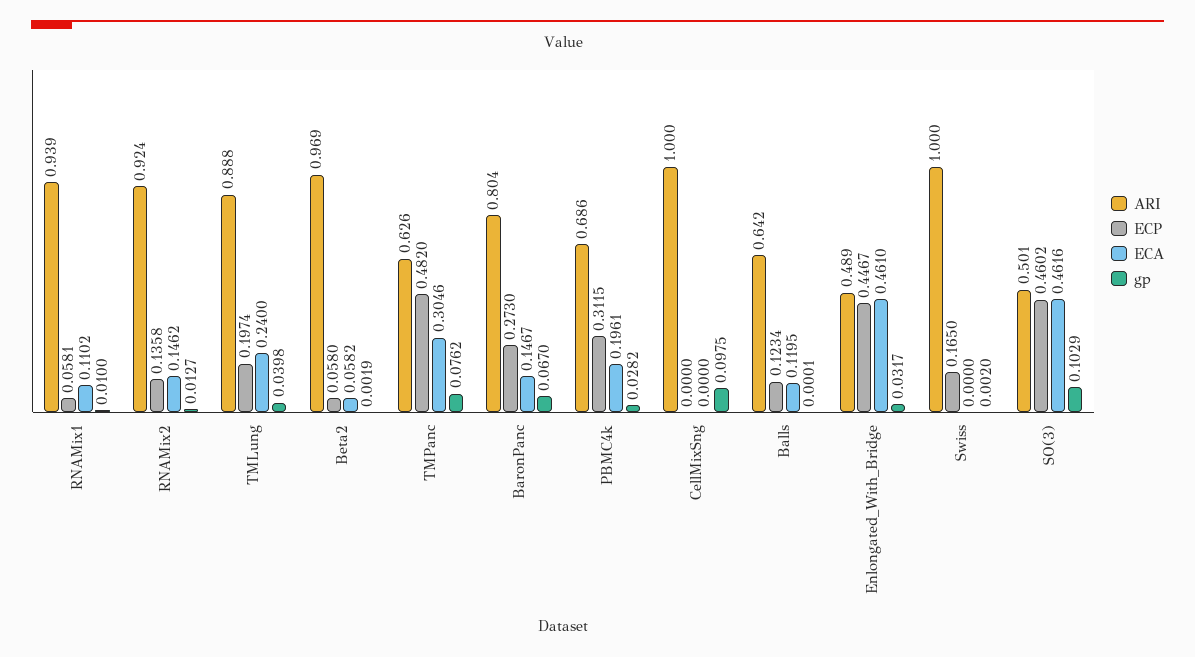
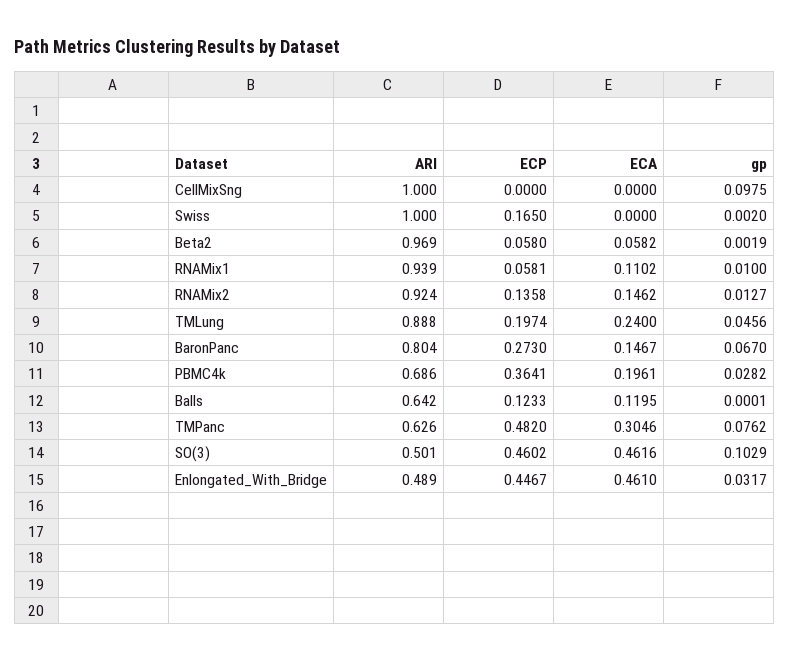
gp, TMLung: 0.0398 -> 0.0456
ECP, PBMC4k: 0.3115 -> 0.3641
ECP, Balls: 0.1234 -> 0.1233

